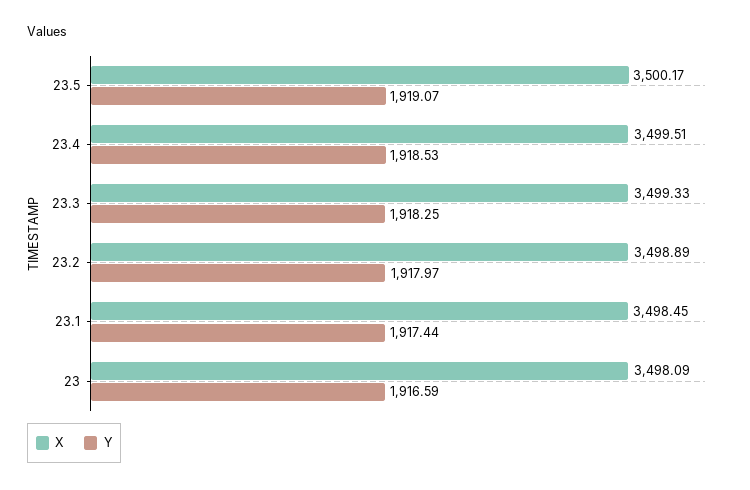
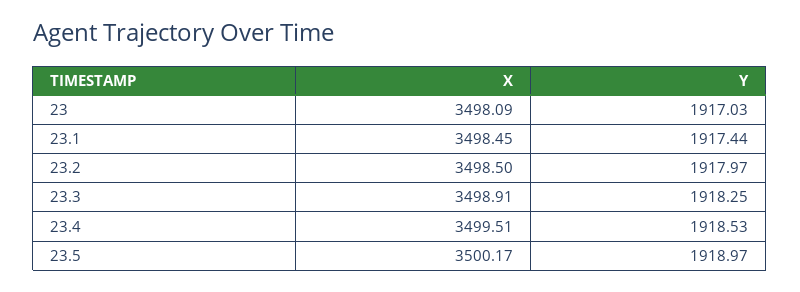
Y, 23.5: 1919.07 -> 1918.97
X, 23.3: 3499.33 -> 3498.91
X, 23.2: 3498.89 -> 3498.5
Y, 23: 1916.59 -> 1917.03

